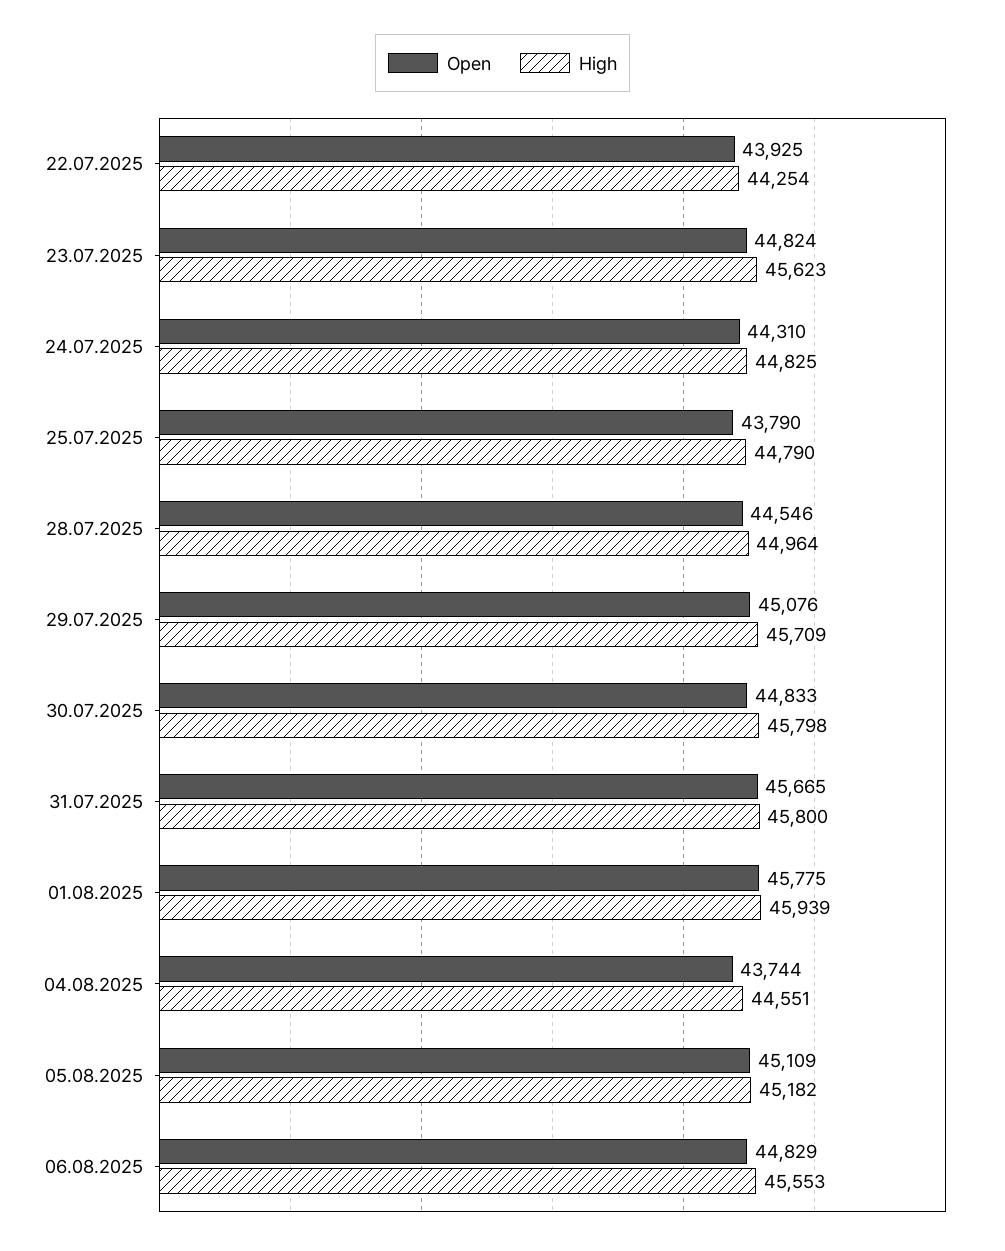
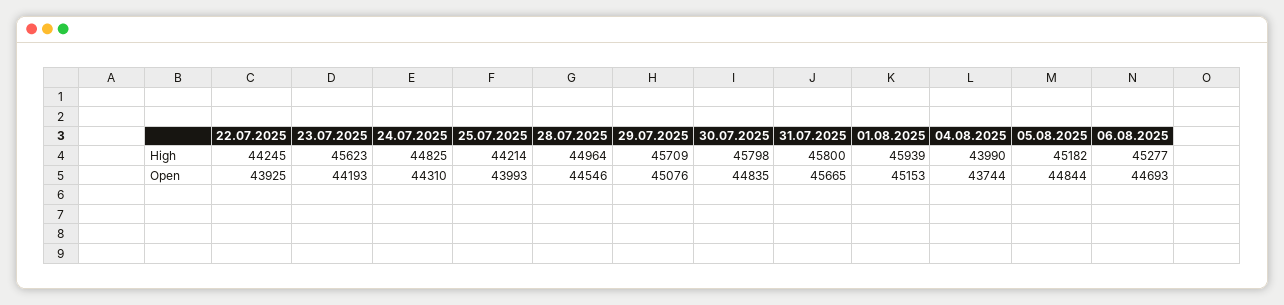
High, 22.07.2025: 44254 -> 44245
Open, 23.07.2025: 44824 -> 44193
Open, 25.07.2025: 43790 -> 43993
High, 25.07.2025: 44790 -> 44214
Open, 30.07.2025: 44833 -> 44835
Open, 01.08.2025: 45775 -> 45153
High, 04.08.2025: 44551 -> 43990
Open, 05.08.2025: 45109 -> 44844
Open, 06.08.2025: 44829 -> 44693
High, 06.08.2025: 45553 -> 45277

